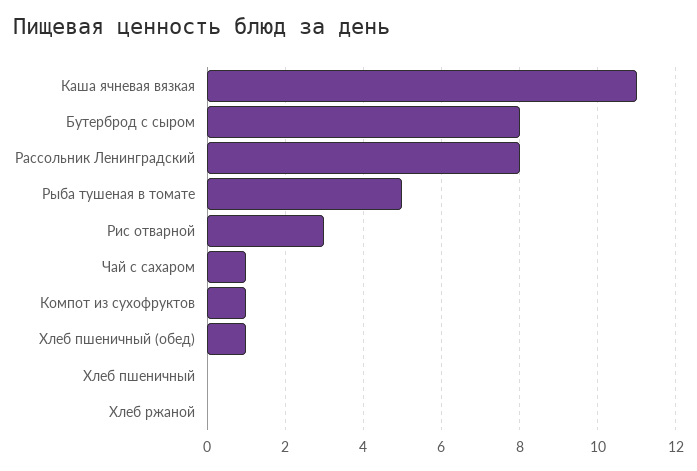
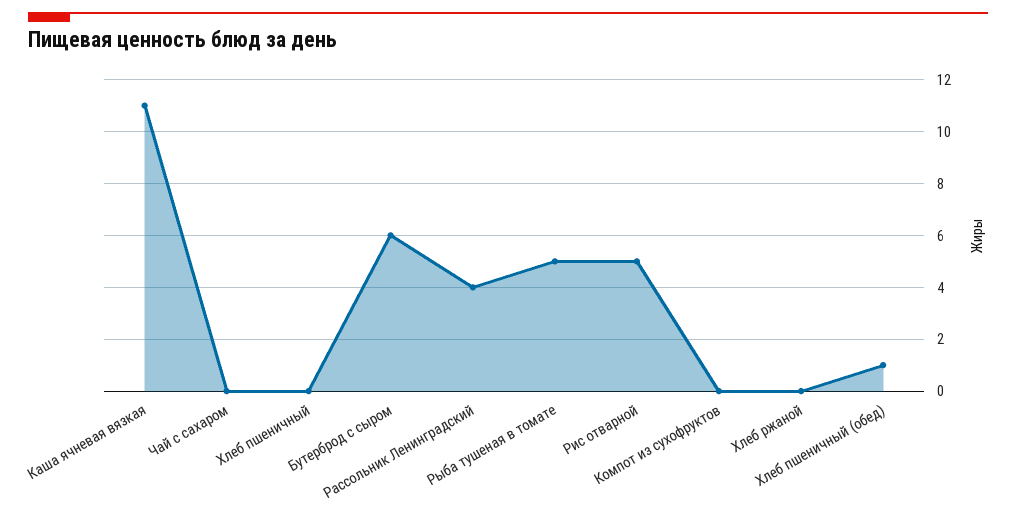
Бутерброд с сыром: 8 -> 6
Рассольник Ленинградский: 8 -> 4
Рис отварной: 3 -> 5
Чай с сахаром: 1 -> 0
Компот из сухофруктов: 1 -> 0

